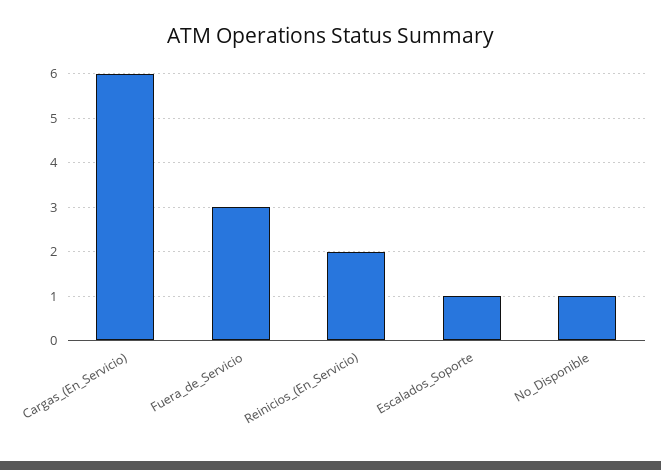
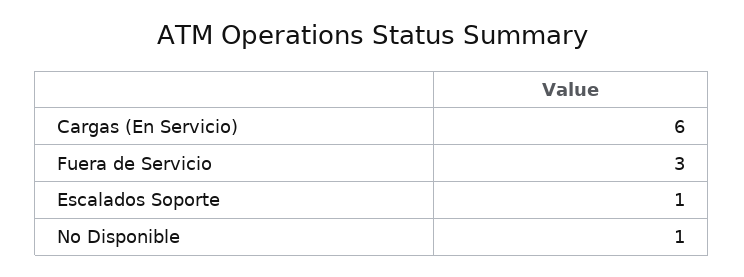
Reinicios_(En_Servicio): 2 -> none

